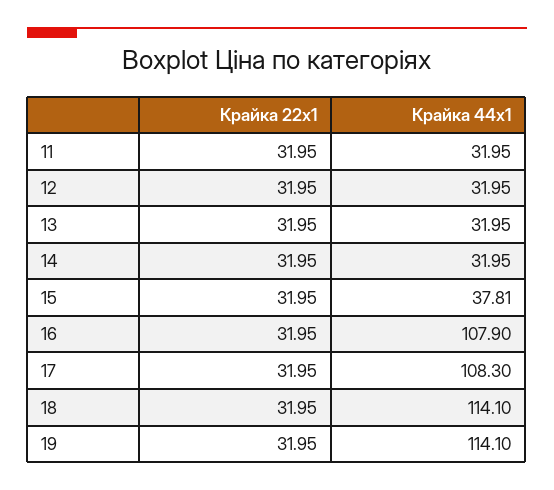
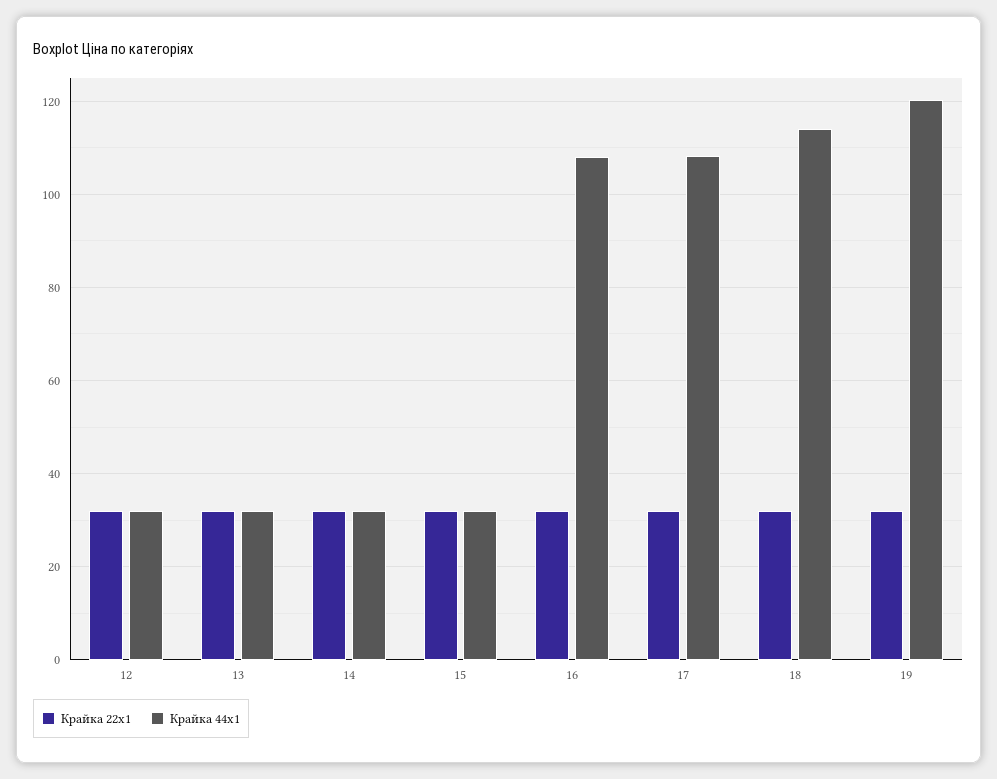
Крайка 22x1, 11: 31.95 -> none
Крайка 44x1, 11: 31.95 -> none
Крайка 44x1, 15: 37.81 -> 32
Крайка 44x1, 19: 114.1 -> 120

